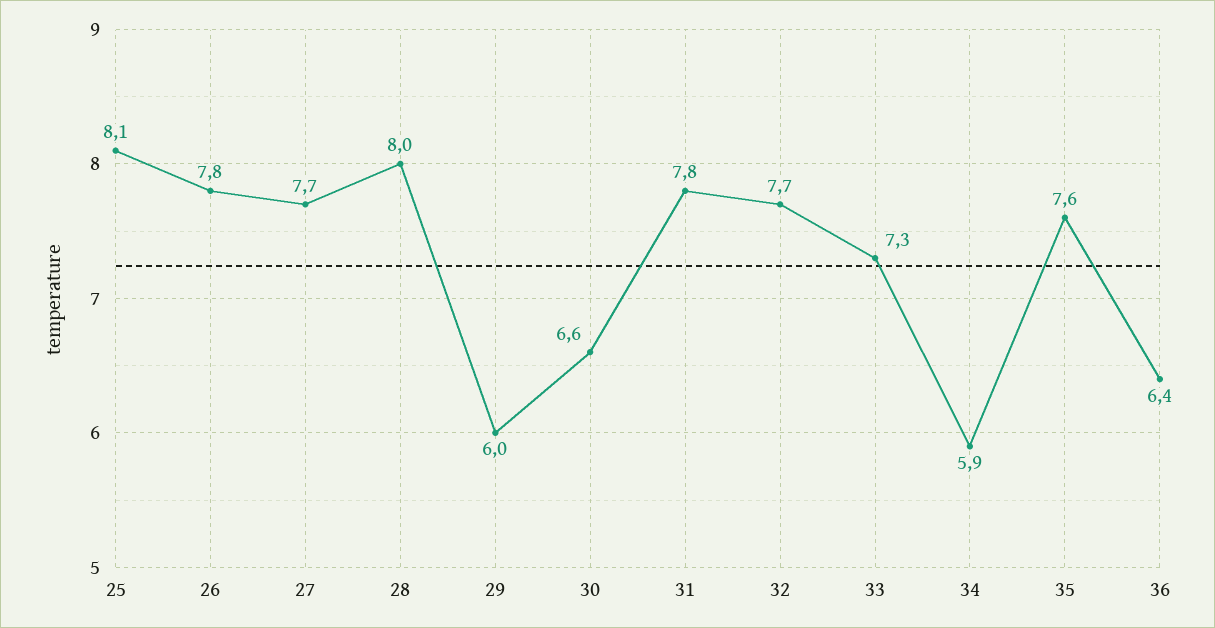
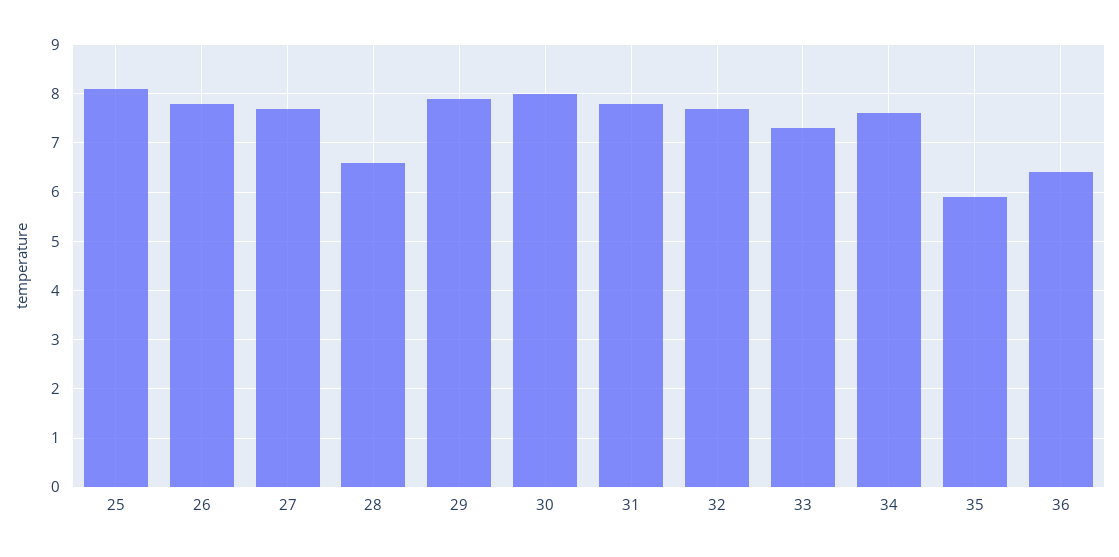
28: 8 -> 6.5
29: 6 -> 8
30: 6.6 -> 8
34: 5.9 -> 7.5
35: 7.6 -> 6

